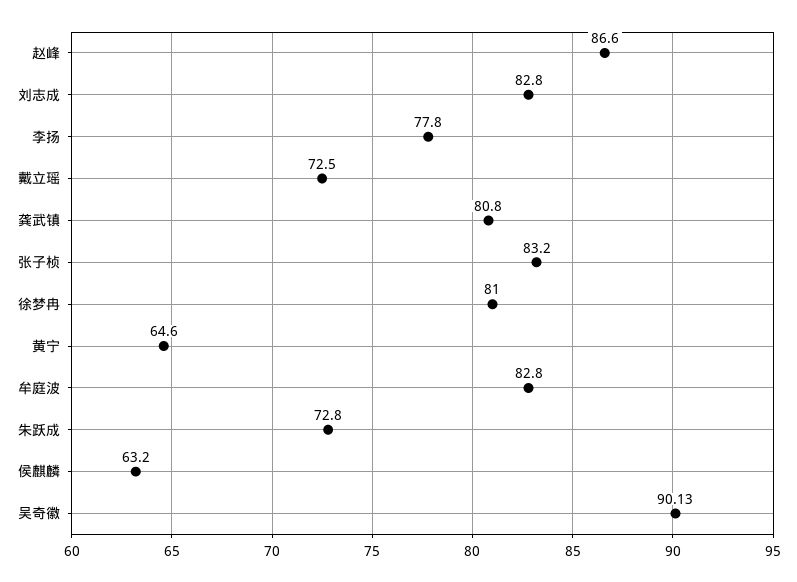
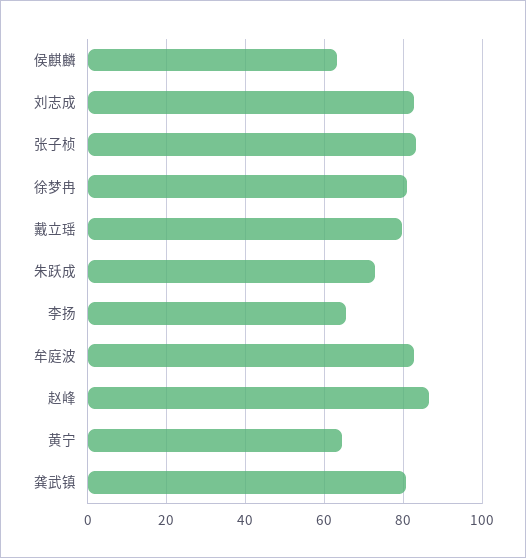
李扬: 77.8 -> 66
戴立瑶: 72.5 -> 80
吴奇徽: 90.13 -> none

